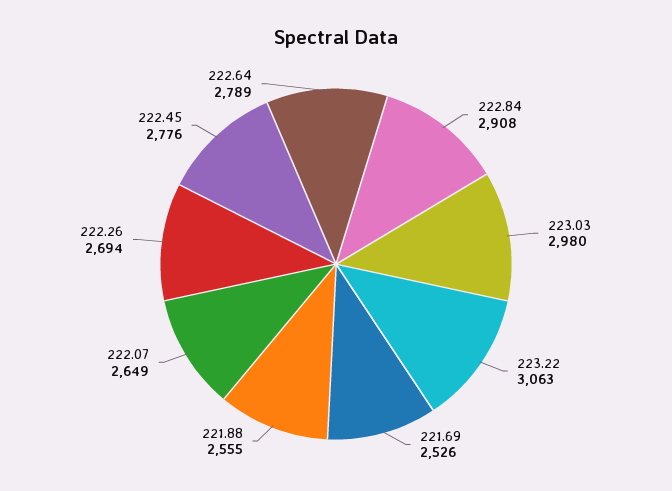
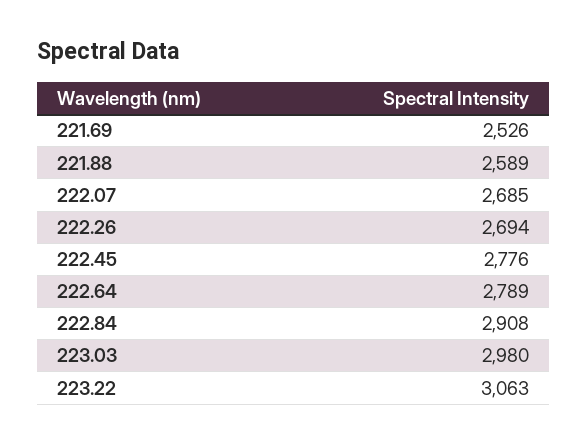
221.88: 2555 -> 2589
222.07: 2649 -> 2685

